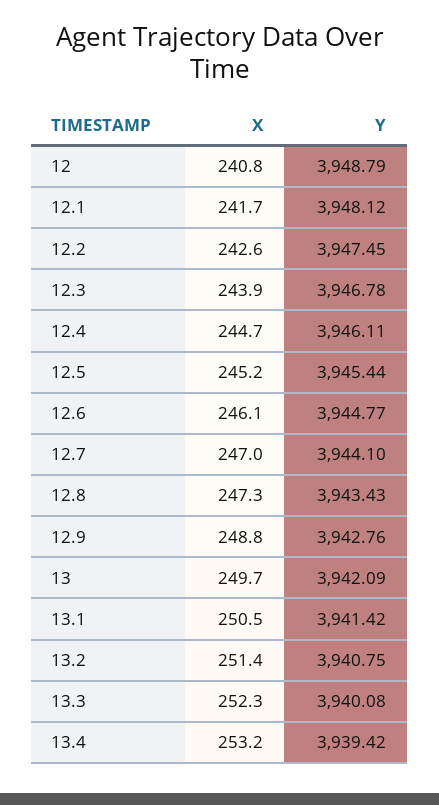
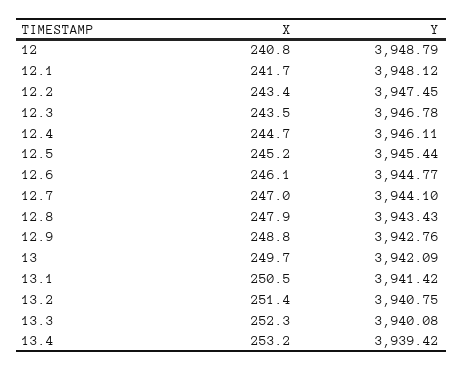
X, 12.2: 242.6 -> 243.4
X, 12.3: 243.9 -> 243.5
X, 12.8: 247.3 -> 247.9

